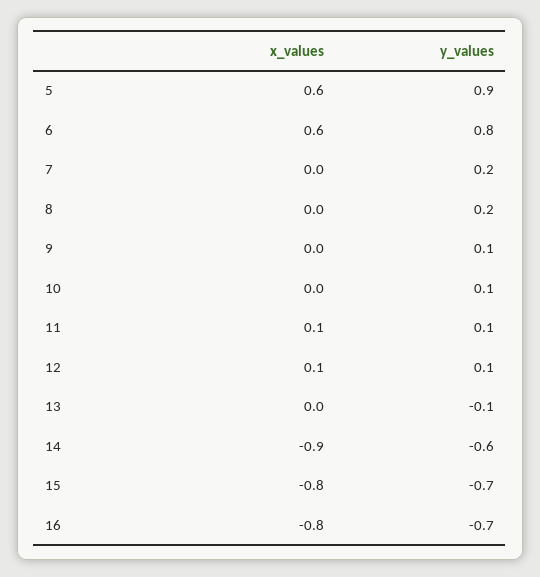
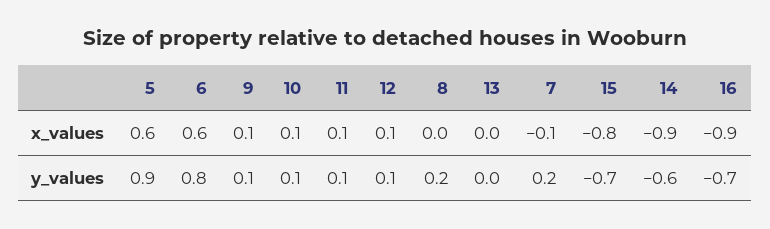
x_values, 7: 0 -> -0.1
x_values, 9: 0 -> 0.1
x_values, 10: 0 -> 0.1
y_values, 13: -0.1 -> 0
x_values, 16: -0.8 -> -0.9

